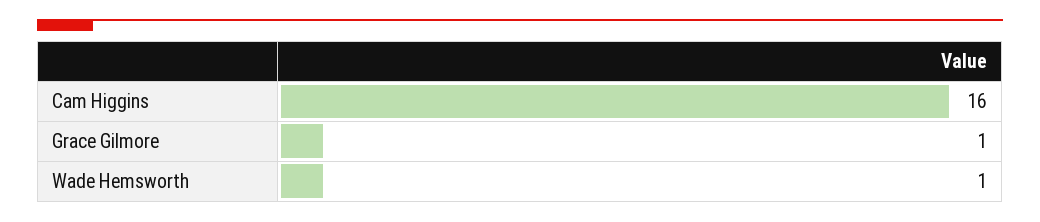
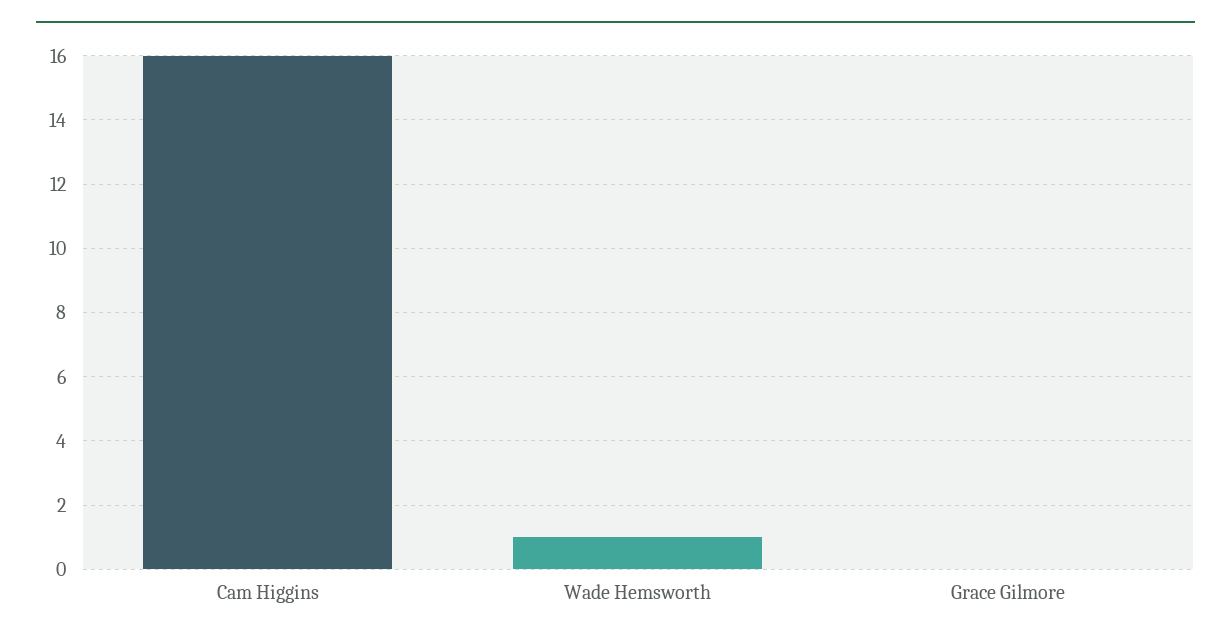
Grace Gilmore: 1 -> 0

